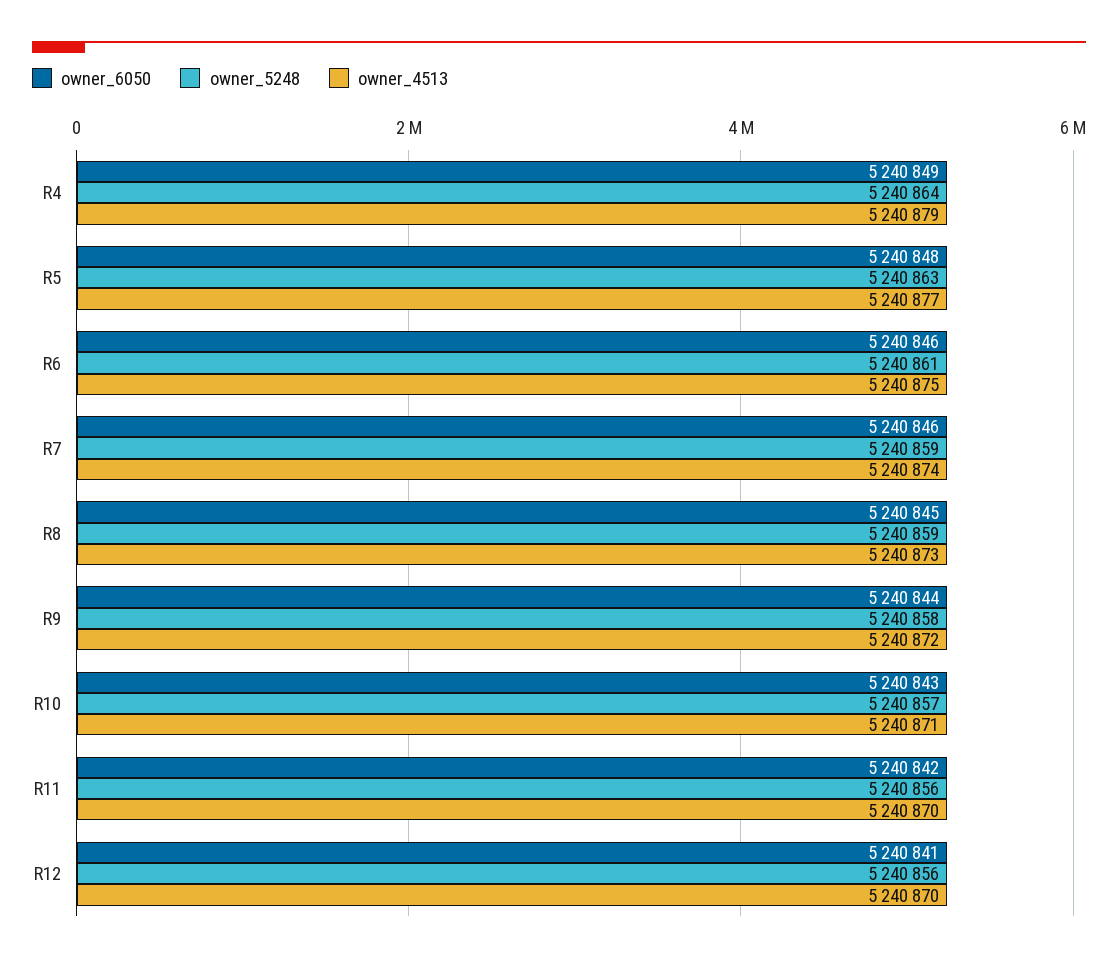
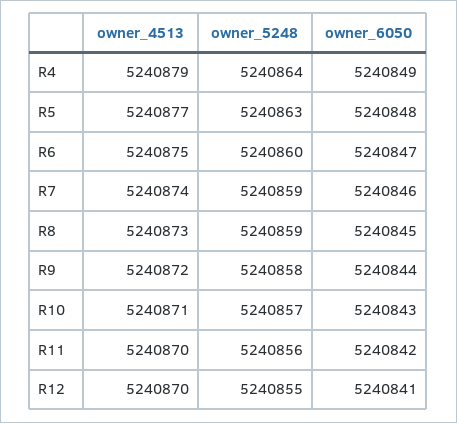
owner_6050, R6: 5240846 -> 5240847
owner_5248, R6: 5240861 -> 5240860
owner_5248, R12: 5240856 -> 5240855

